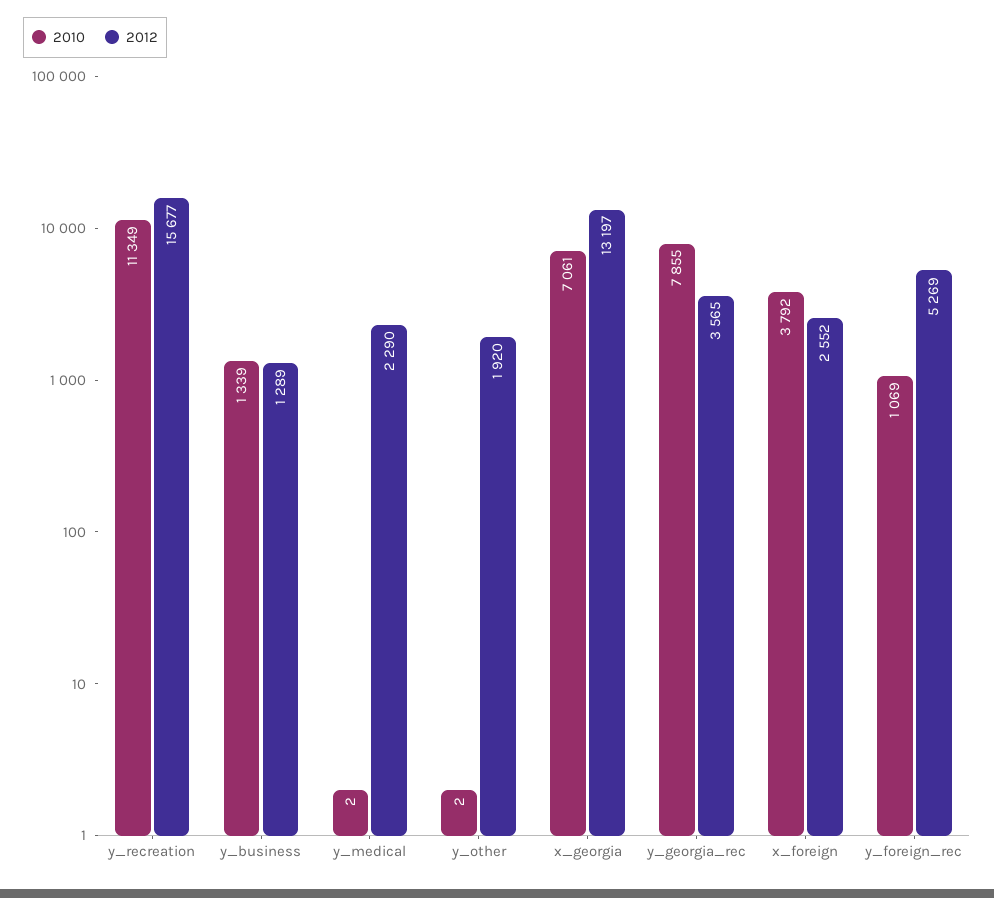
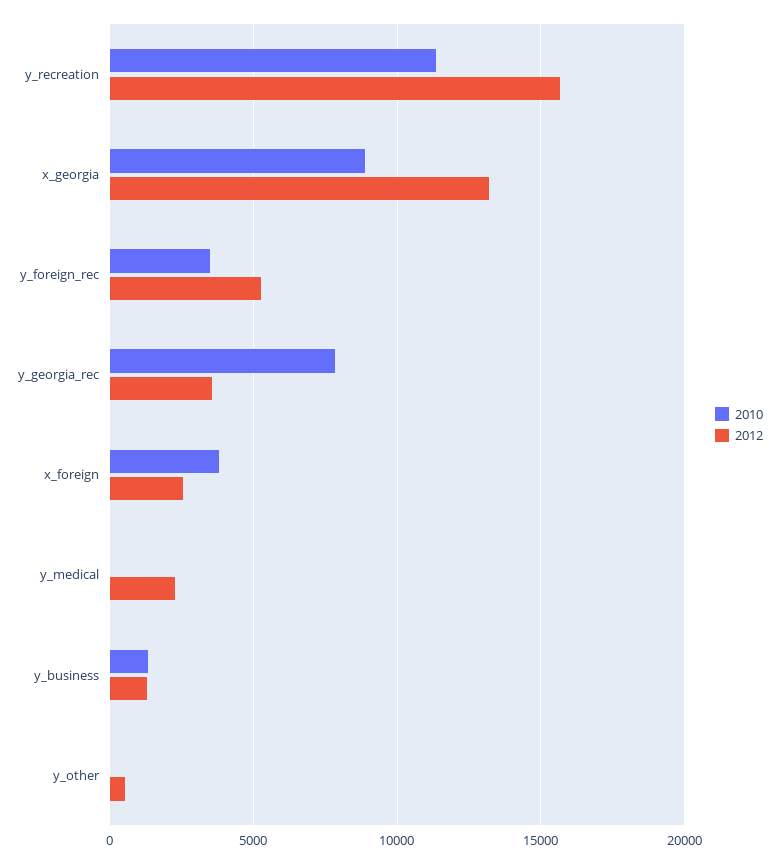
2012, y_other: 1920 -> 500
2010, x_georgia: 7061 -> 9000
2010, y_foreign_rec: 1069 -> 3500

